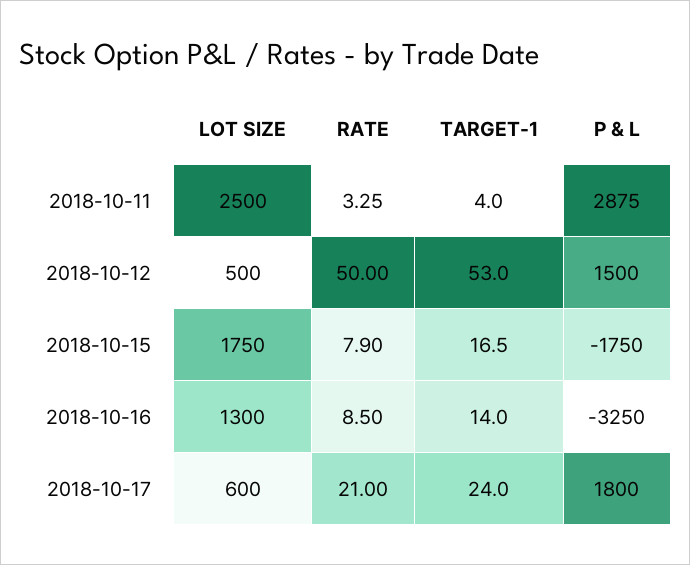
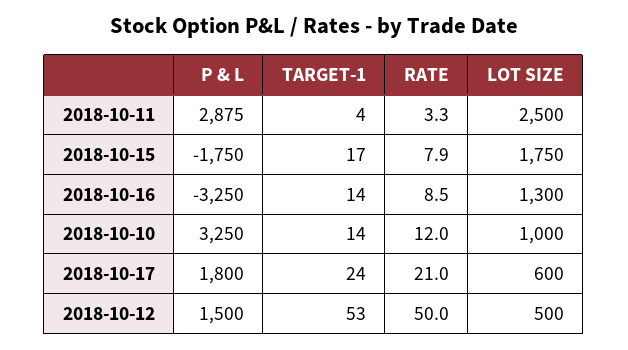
P & L, 2018-10-10: none -> 3250
TARGET-1, 2018-10-10: none -> 14
RATE, 2018-10-10: none -> 12
LOT SIZE, 2018-10-10: none -> 1000

